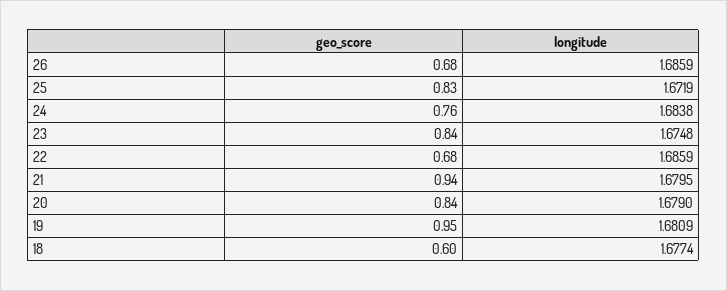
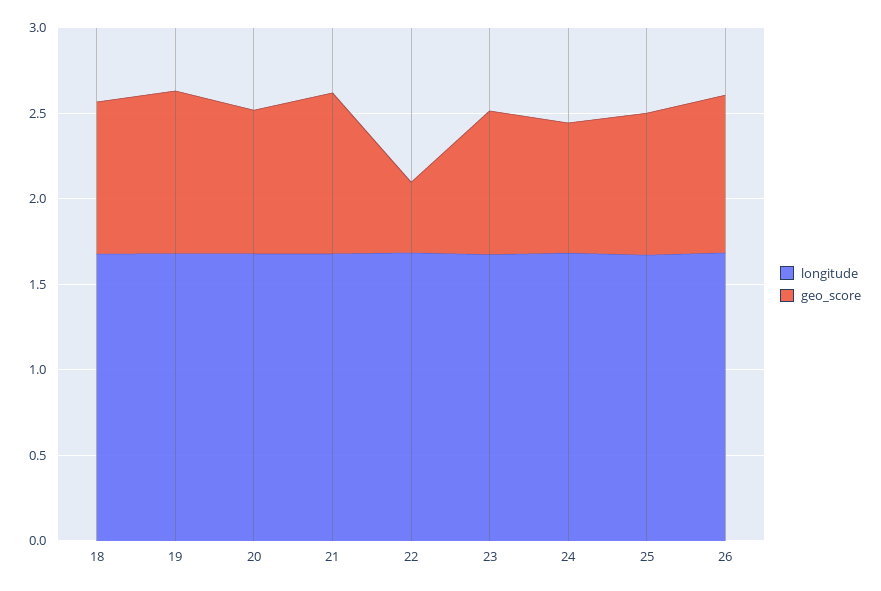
geo_score, 26: 0.68 -> 0.9
geo_score, 22: 0.68 -> 0.4
geo_score, 18: 0.6 -> 0.9

